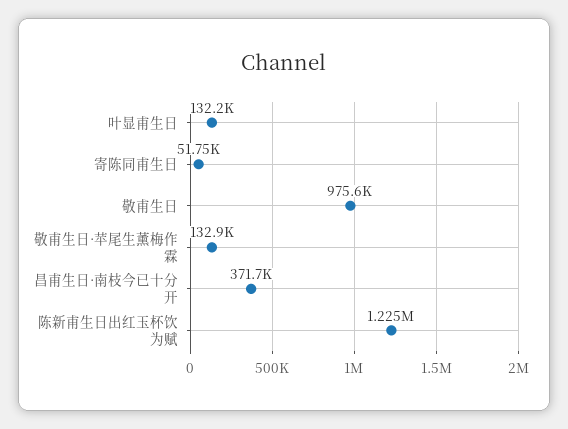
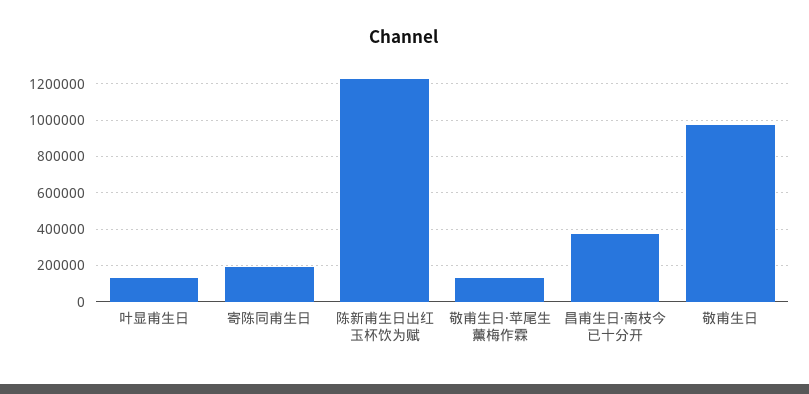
寄陈同甫生日: 51750 -> 200000

